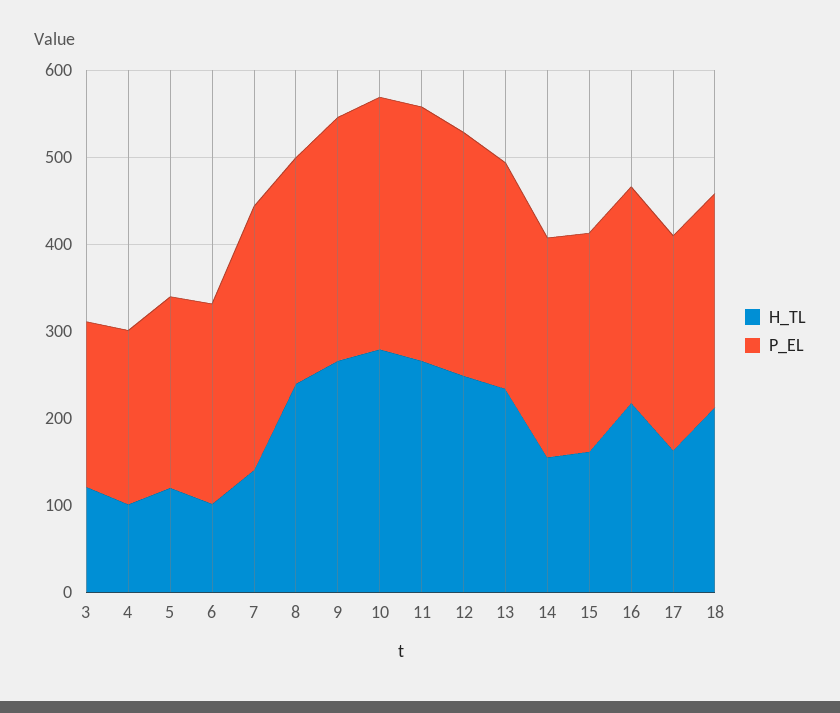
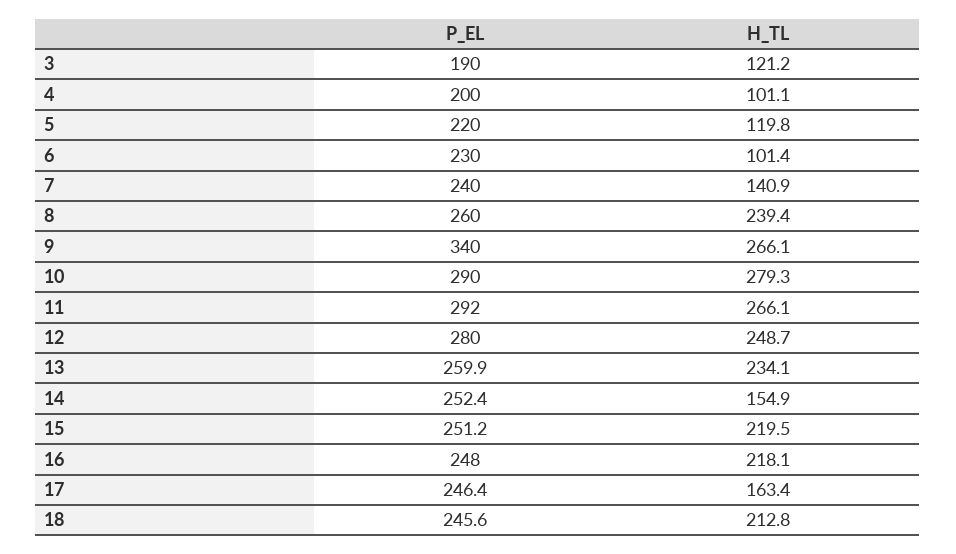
P_EL, 7: 300 -> 240
P_EL, 9: 280 -> 340
H_TL, 15: 160 -> 219.5

